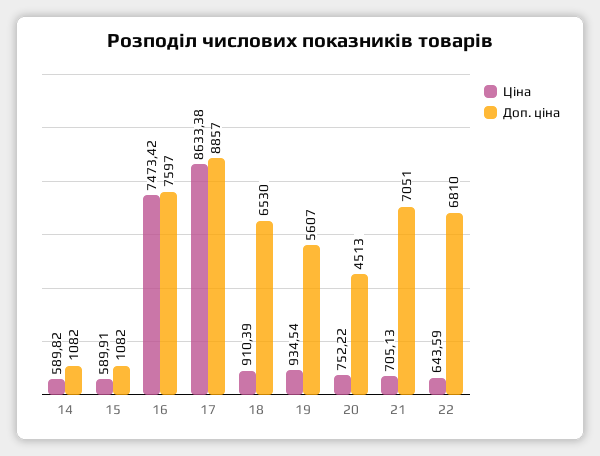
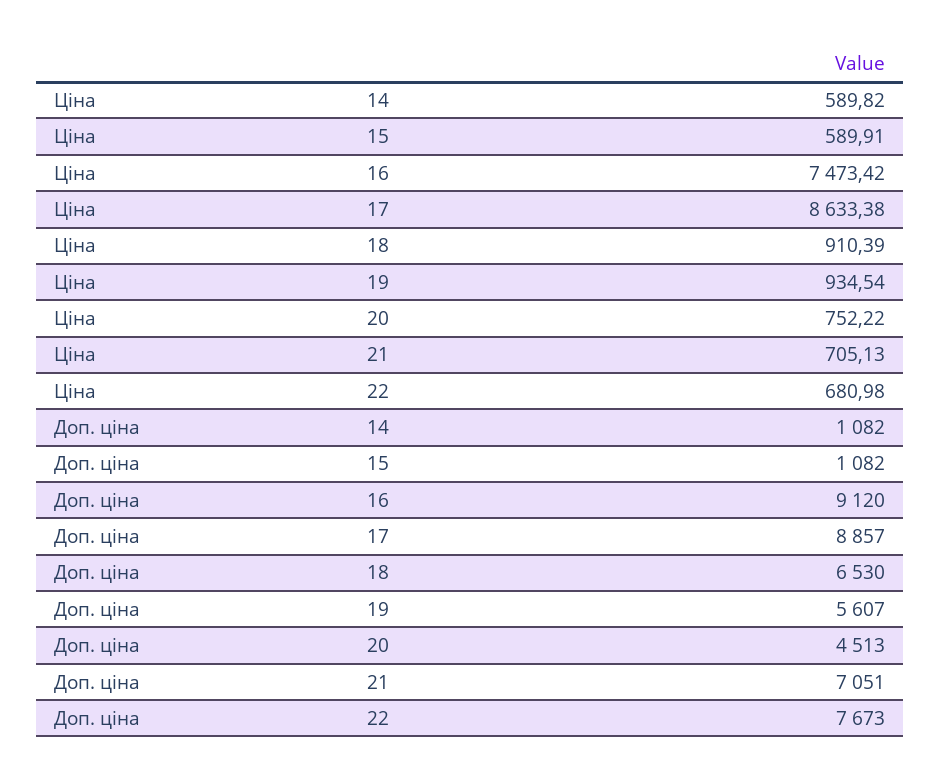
Доп. ціна, 16: 7597 -> 9120
Ціна, 22: 643.59 -> 680.98
Доп. ціна, 22: 6810 -> 7673

